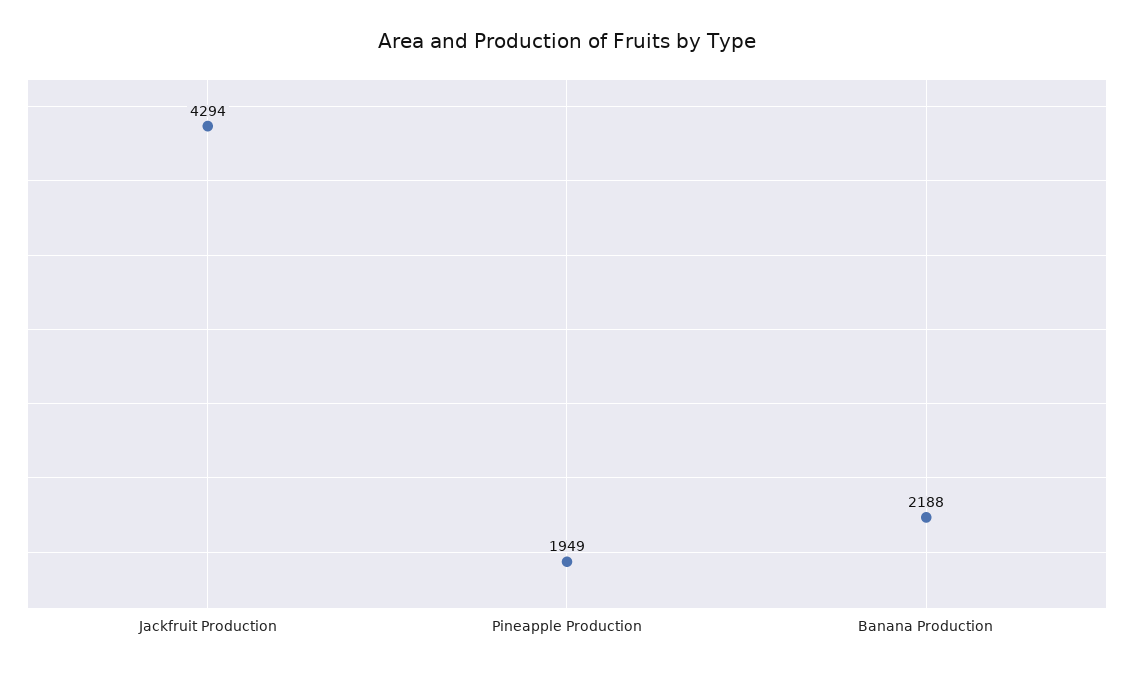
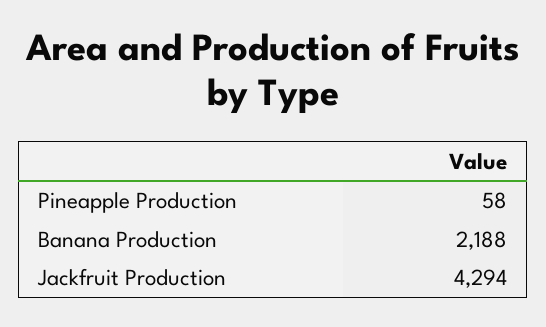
Pineapple Production: 1949 -> 58

